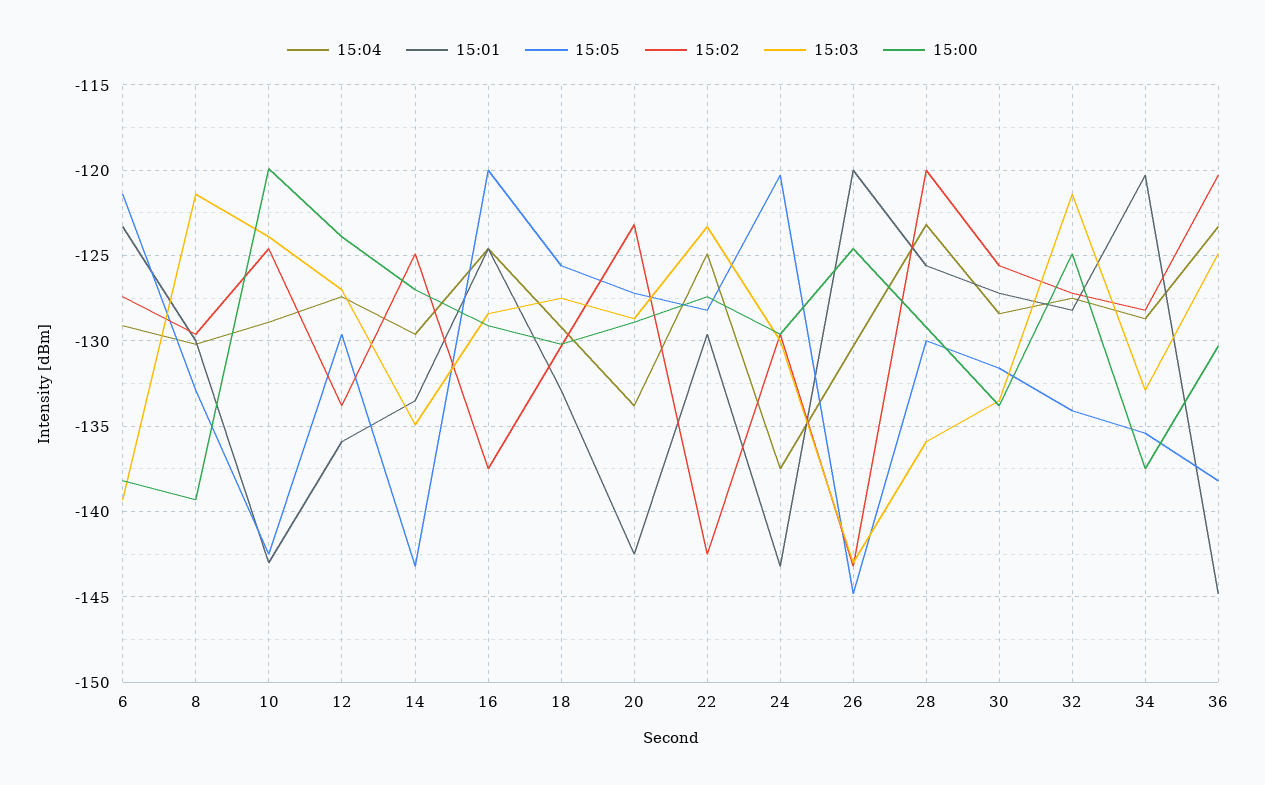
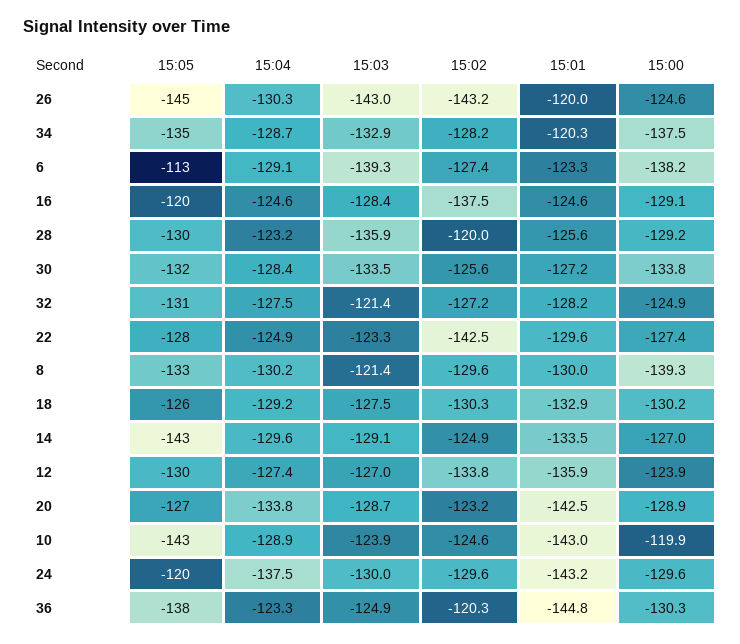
15:05, 6: -121.5 -> -113
15:03, 14: -135 -> -129.1
15:05, 32: -134 -> -131

